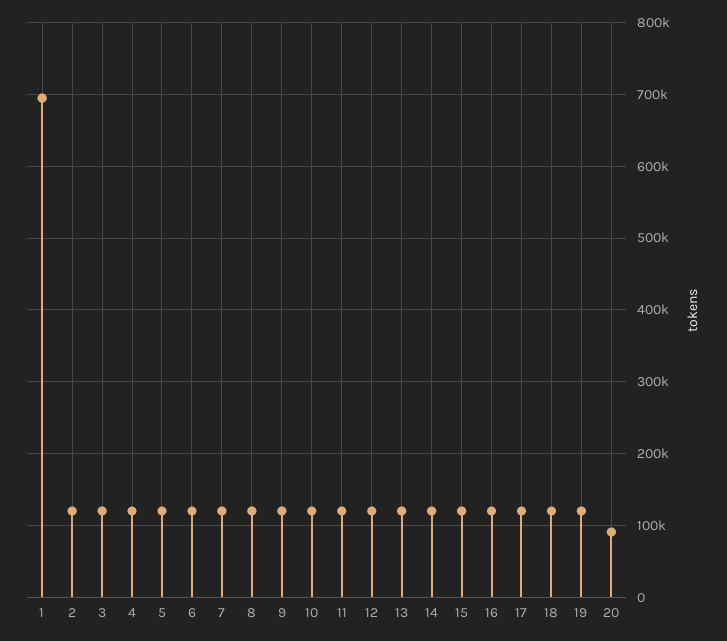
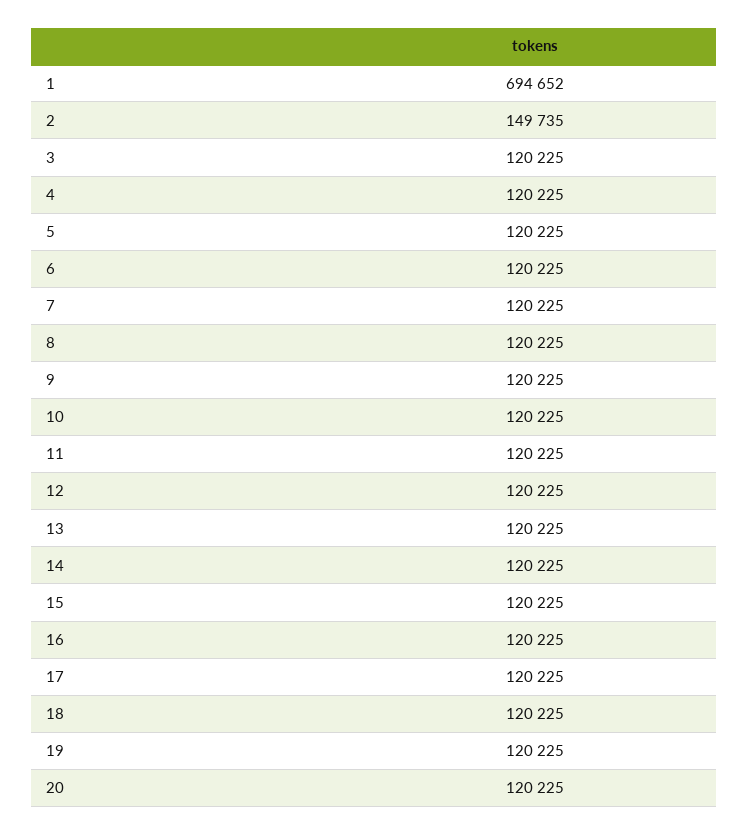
2: 120000 -> 149735
20: 90000 -> 120225

